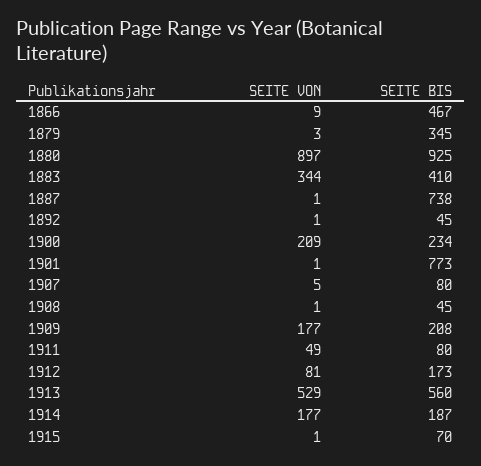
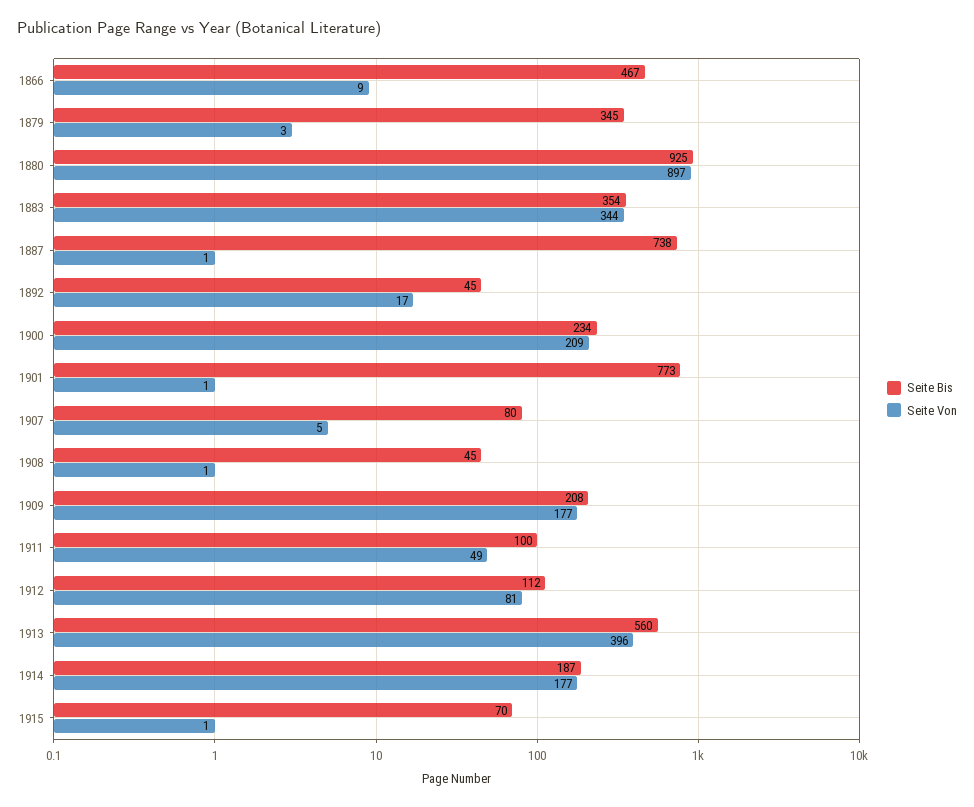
SEITE BIS, 1883: 410 -> 354
SEITE VON, 1892: 1 -> 17
SEITE BIS, 1911: 80 -> 100
SEITE BIS, 1912: 173 -> 112
SEITE VON, 1913: 529 -> 396

